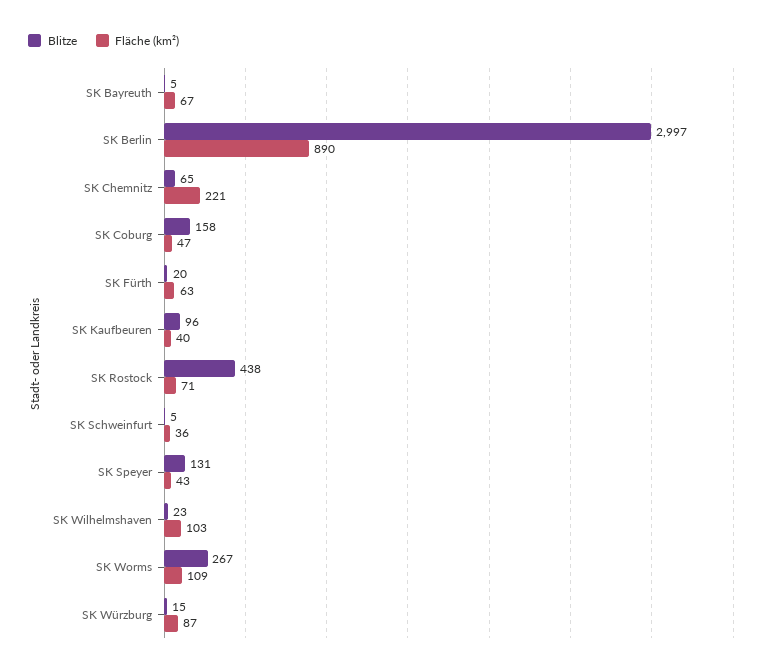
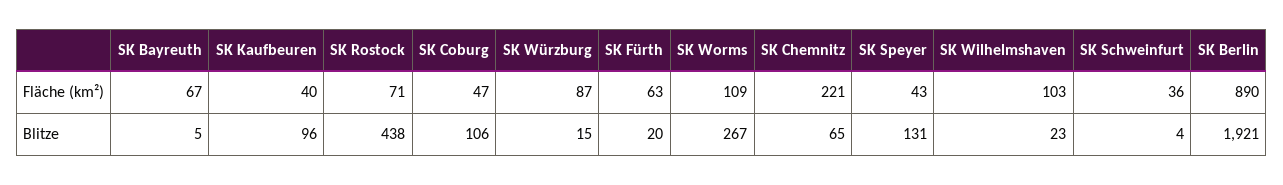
Blitze, SK Berlin: 2997 -> 1921
Blitze, SK Coburg: 158 -> 106
Blitze, SK Schweinfurt: 5 -> 4

